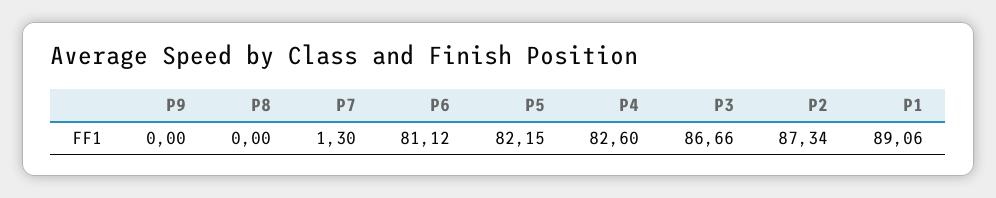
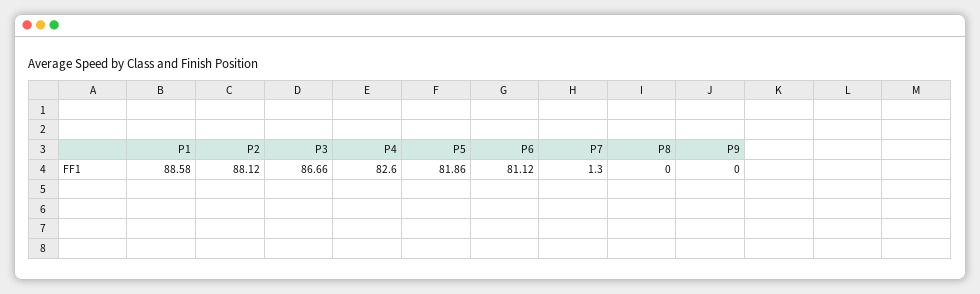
P5: 82.15 -> 81.86
P2: 87.34 -> 88.12
P1: 89.06 -> 88.58

